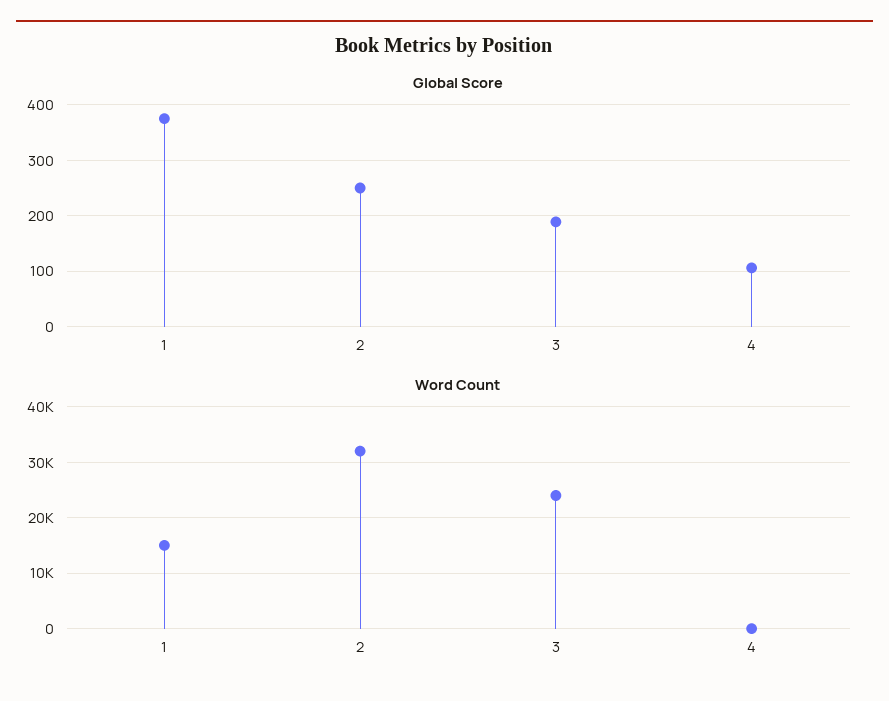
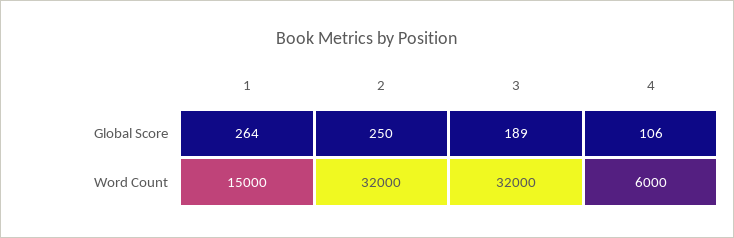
Global Score, 1: 380 -> 264
Word Count, 3: 24000 -> 32000
Word Count, 4: 0 -> 6000

